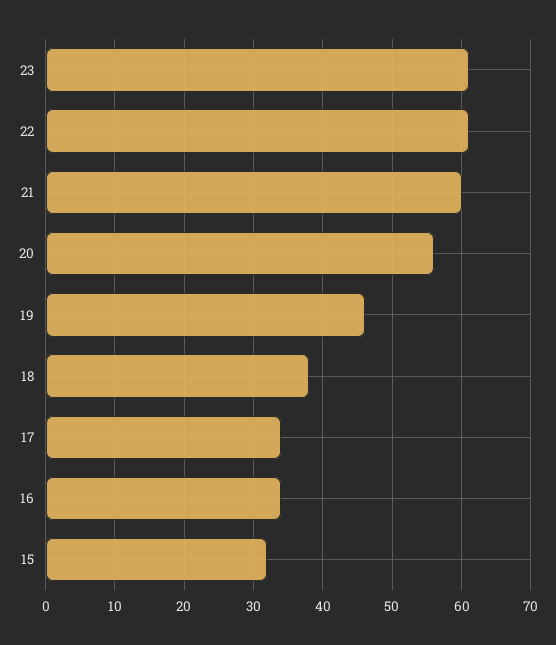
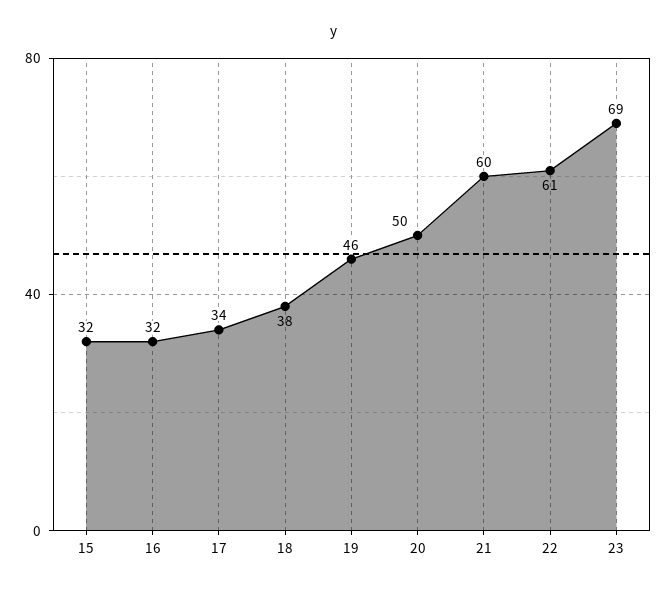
23: 61 -> 69
20: 56 -> 50
16: 34 -> 32

